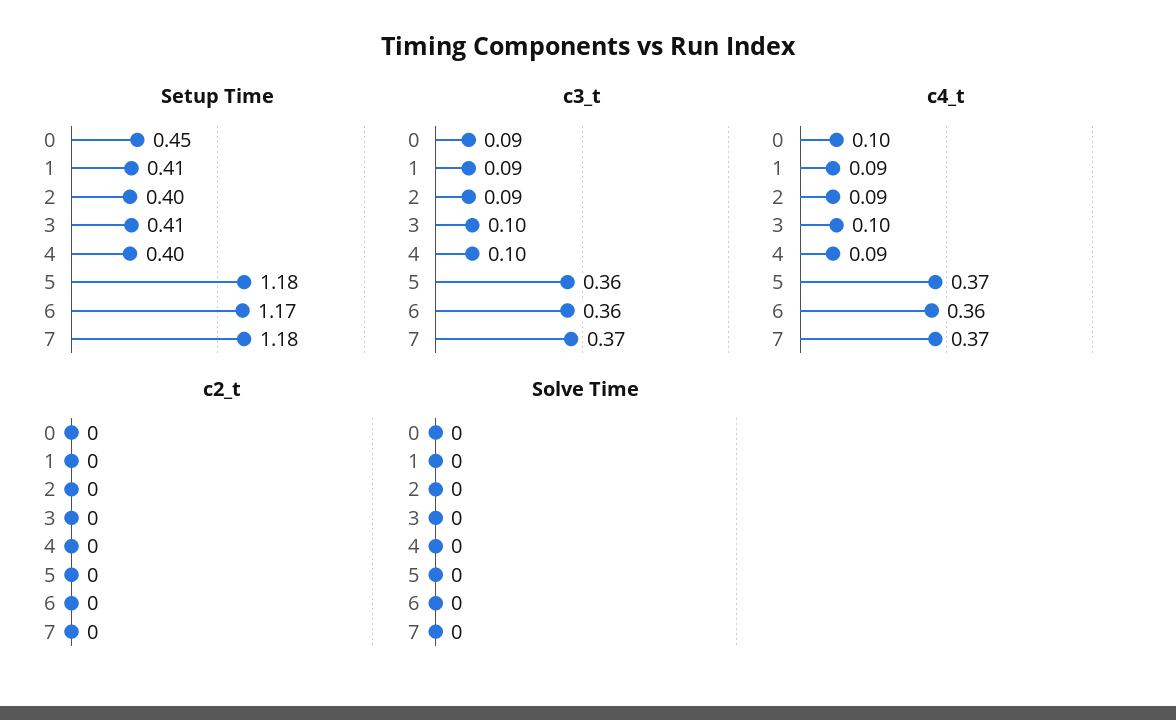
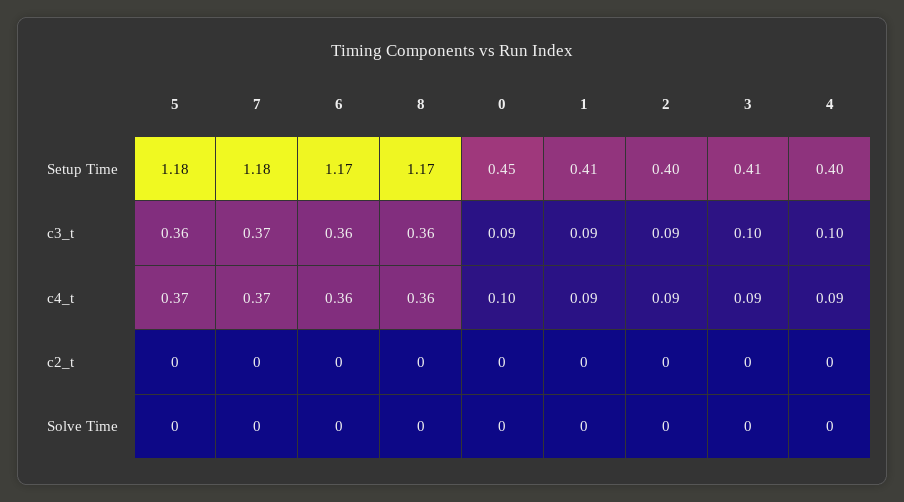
c4_t, 3: 0.1 -> 0.09
Setup Time, 8: none -> 1.17
c3_t, 8: none -> 0.36
c4_t, 8: none -> 0.36
c2_t, 8: none -> 0
Solve Time, 8: none -> 0

